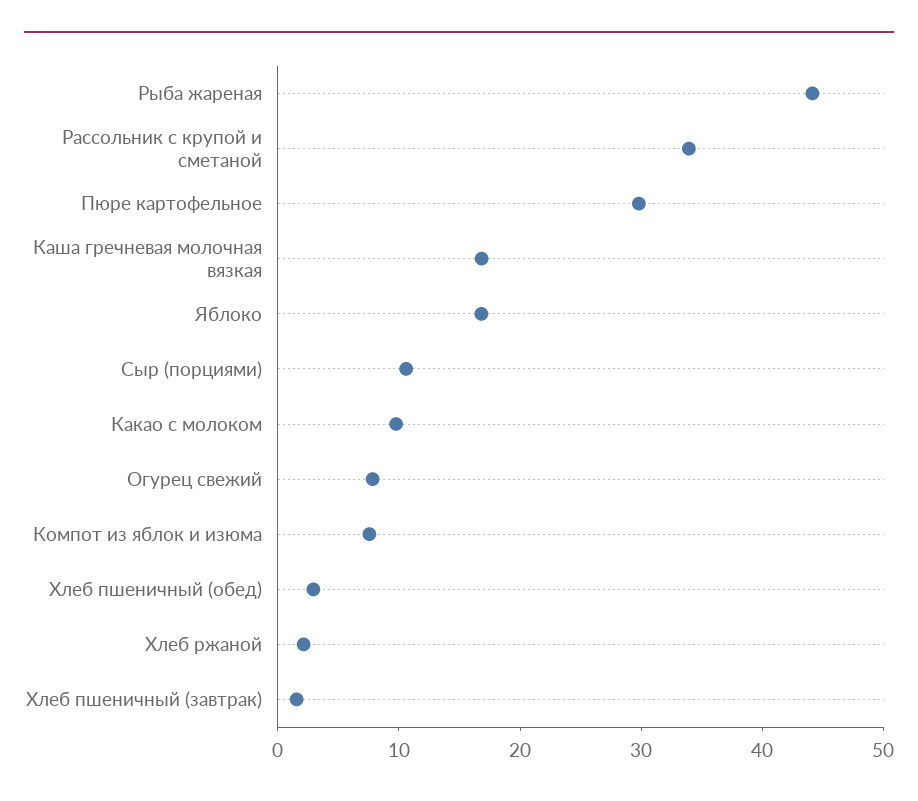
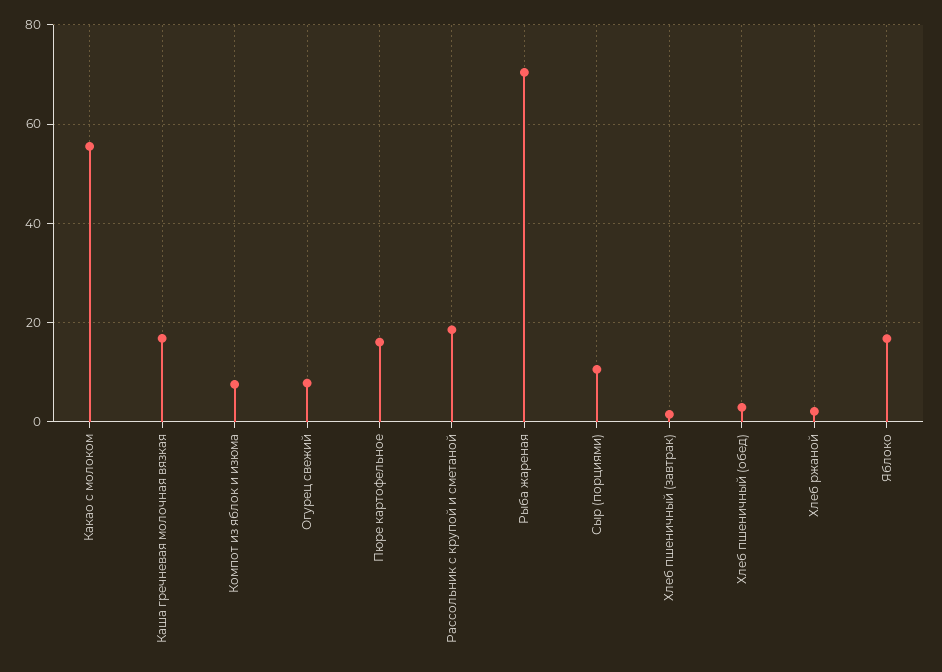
Рыба жареная: 44 -> 70
Рассольник с крупой и сметаной: 34 -> 18
Пюре картофельное: 30 -> 16
Какао с молоком: 10 -> 56

